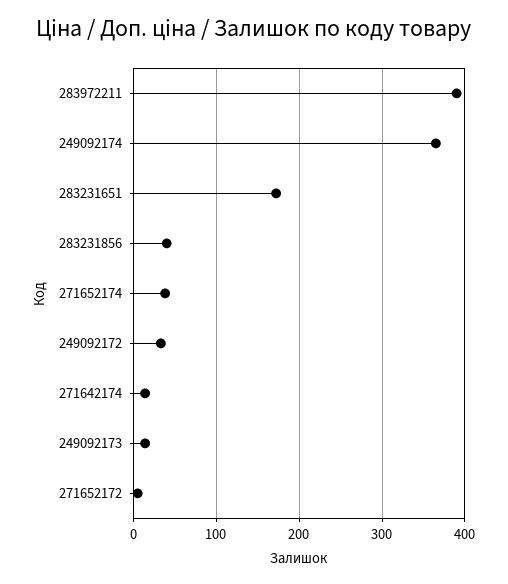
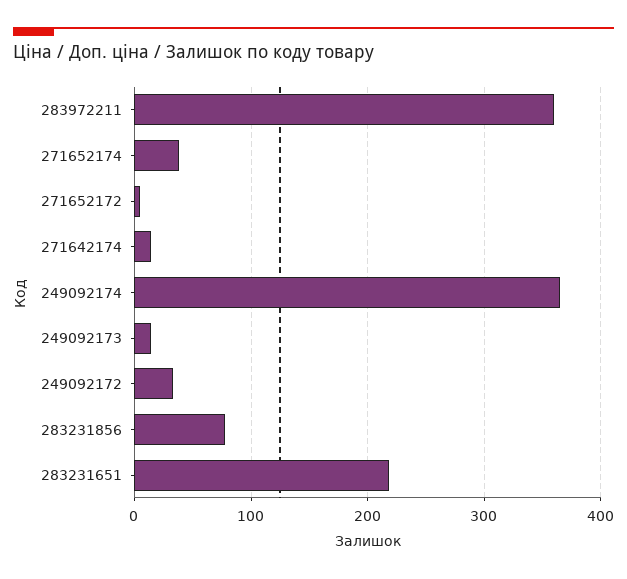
283972211: 390 -> 360
283231651: 170 -> 220
283231856: 40 -> 80

